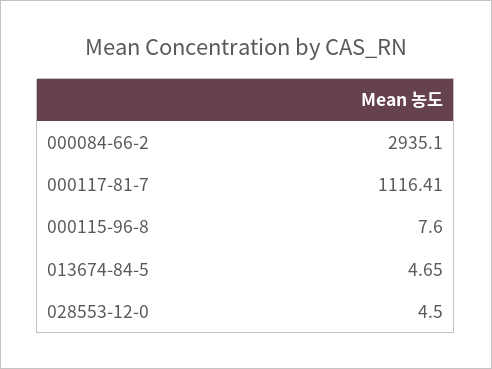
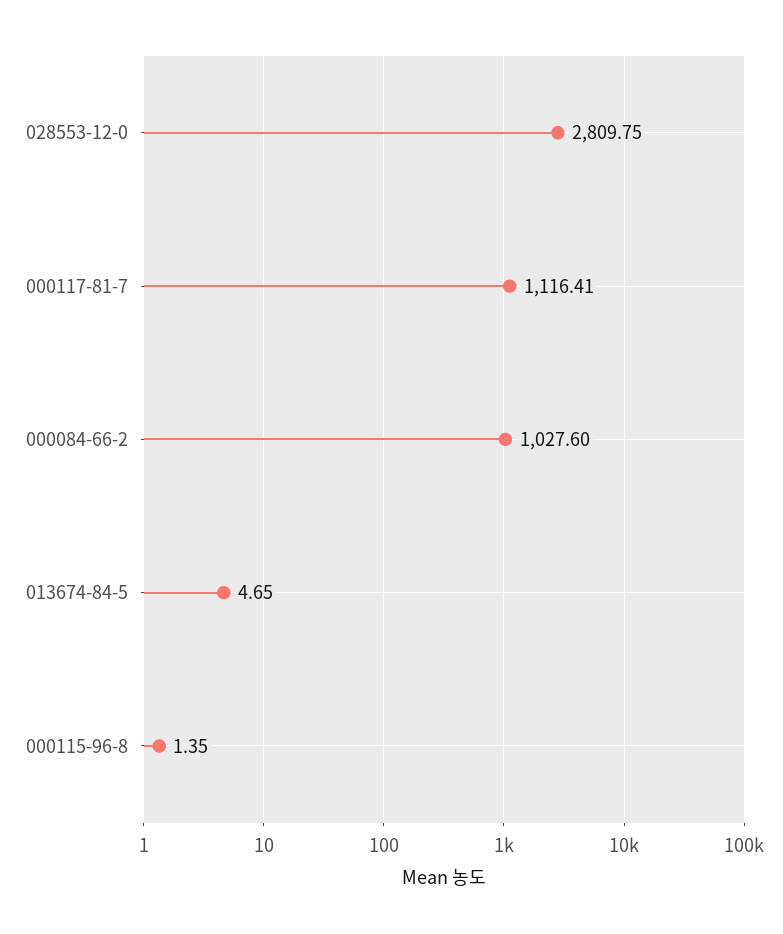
000084-66-2: 2935.1 -> 1027.6
000115-96-8: 7.6 -> 1.35
028553-12-0: 4.5 -> 2809.75

